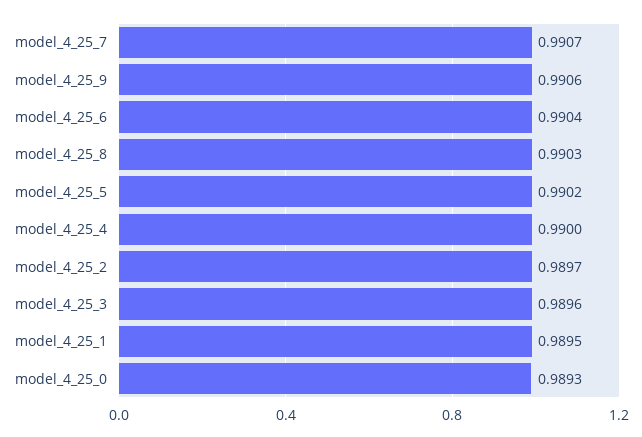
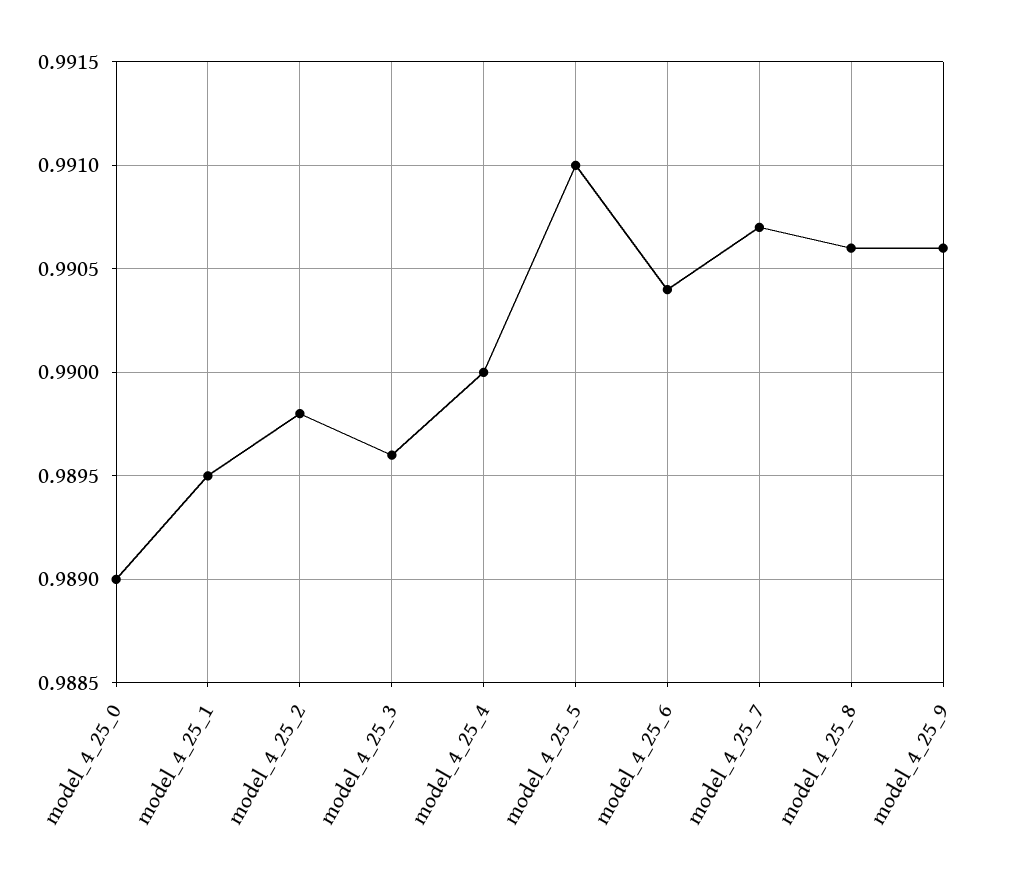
model_4_25_8: 0.9903 -> 0.9906
model_4_25_5: 0.9902 -> 0.991
model_4_25_2: 0.9897 -> 0.9898
model_4_25_0: 0.9893 -> 0.989

